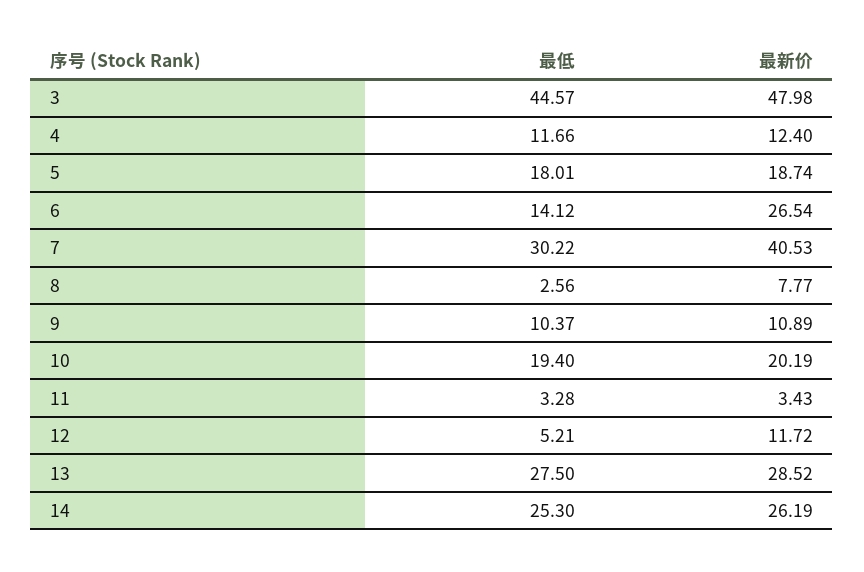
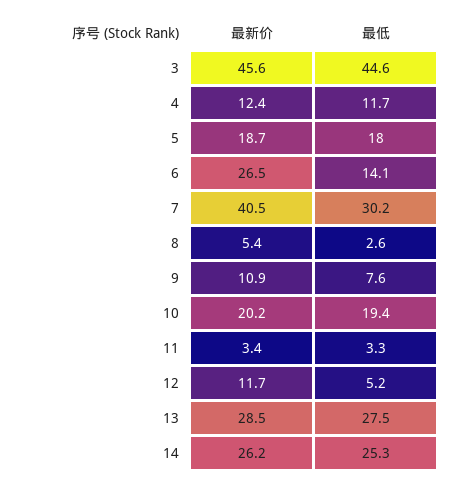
最新价, 3: 47.98 -> 45.6
最新价, 8: 7.77 -> 5.4
最低, 9: 10.37 -> 7.6

